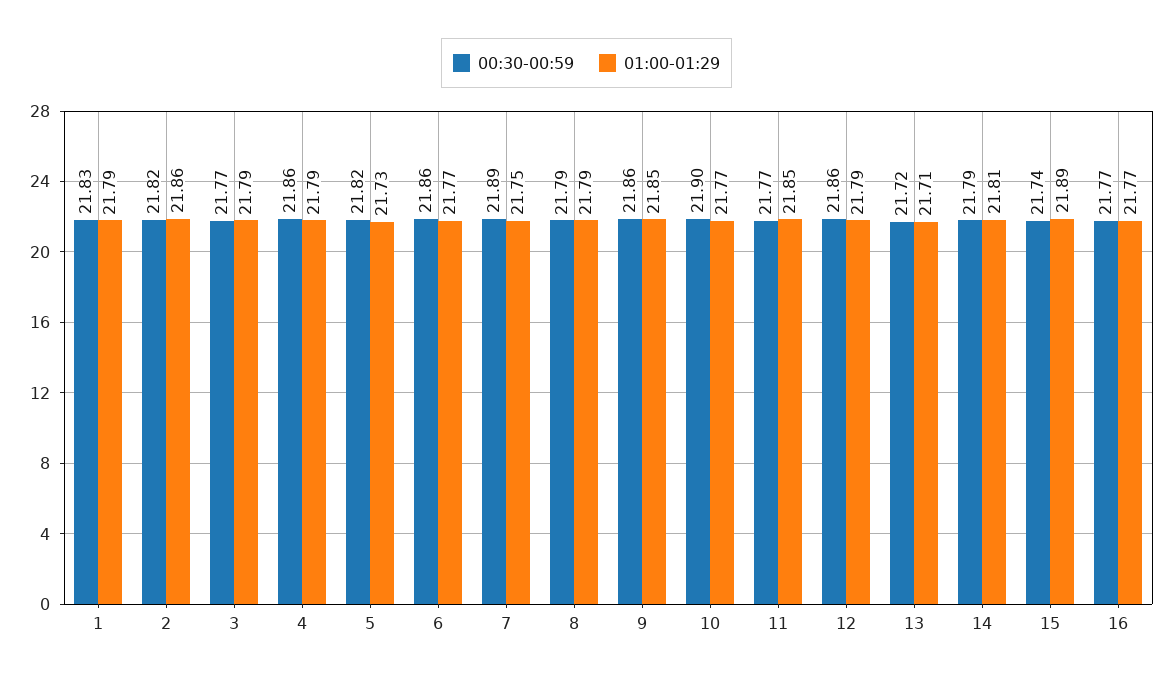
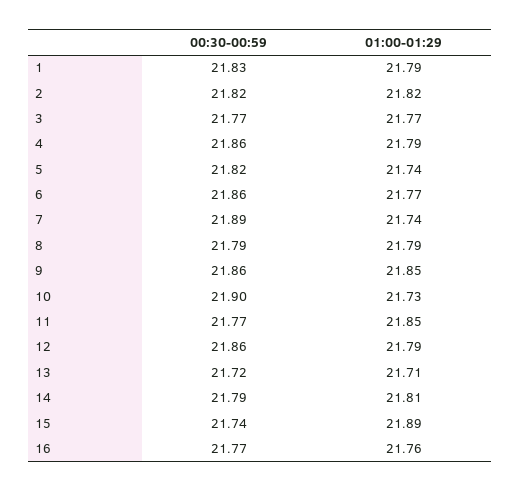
01:00-01:29, 2: 21.86 -> 21.82
01:00-01:29, 3: 21.79 -> 21.77
01:00-01:29, 5: 21.73 -> 21.74
01:00-01:29, 7: 21.75 -> 21.74
01:00-01:29, 10: 21.77 -> 21.73
01:00-01:29, 16: 21.77 -> 21.76

